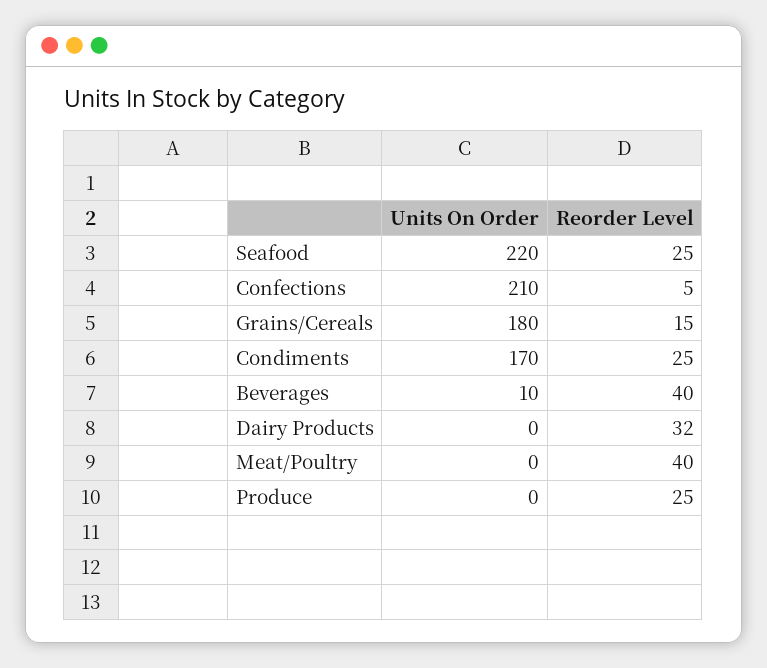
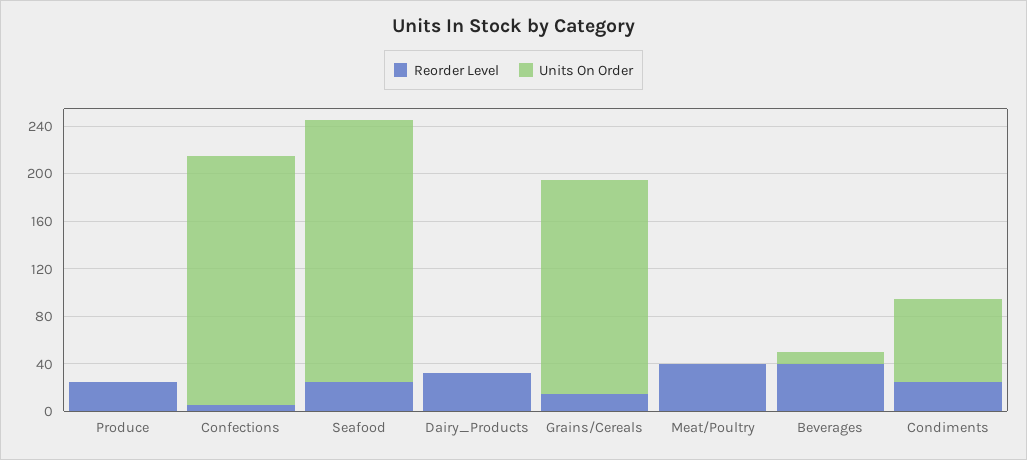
Units On Order, Condiments: 170 -> 70

